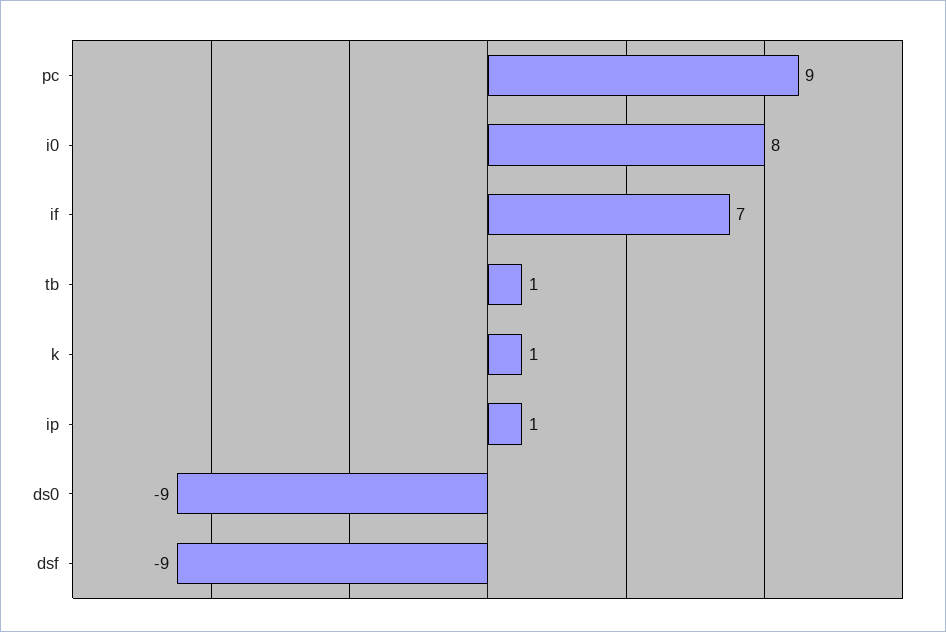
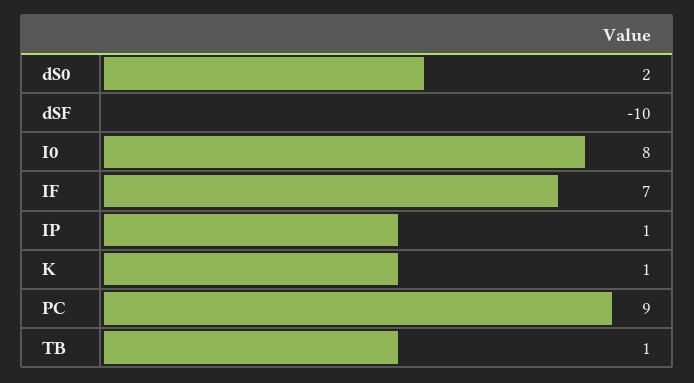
ds0: -9 -> 2
dsf: -9 -> -10

